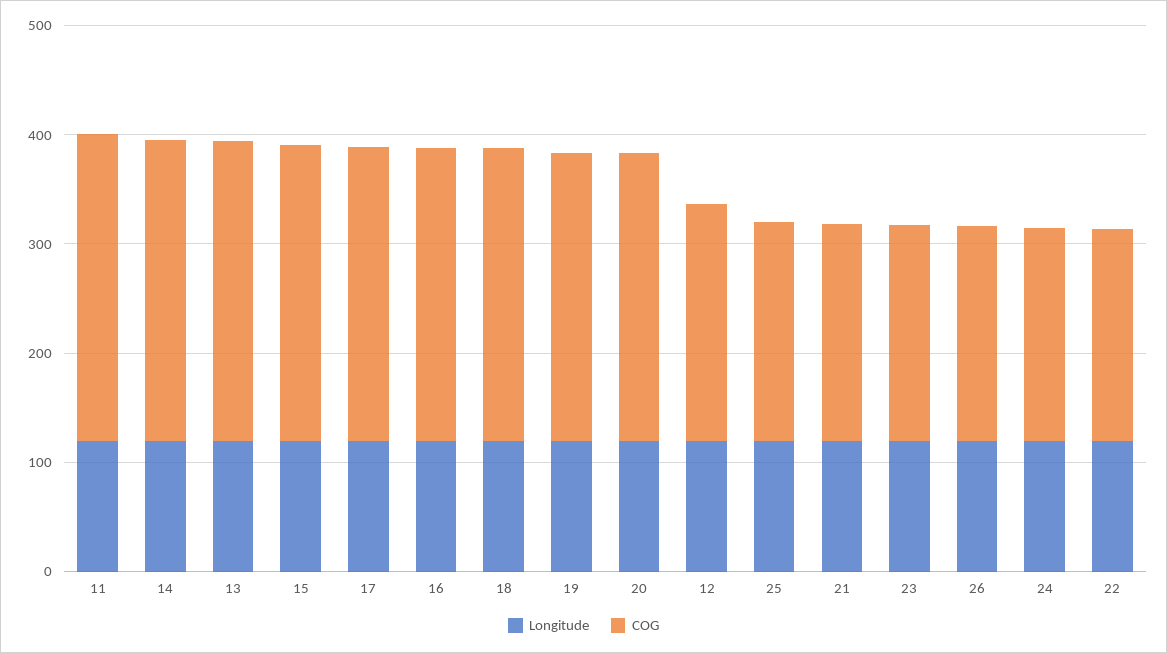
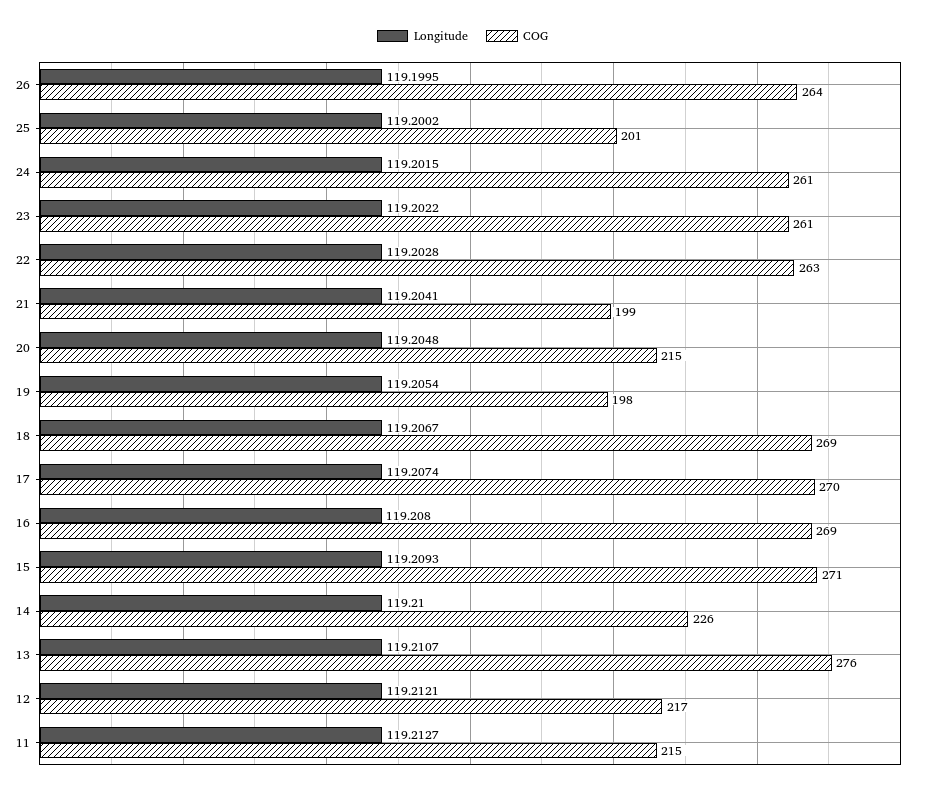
COG, 11: 280 -> 215
COG, 14: 280 -> 226
COG, 19: 260 -> 198
COG, 20: 260 -> 215
COG, 23: 200 -> 261
COG, 26: 200 -> 264
COG, 24: 200 -> 261
COG, 22: 200 -> 263

